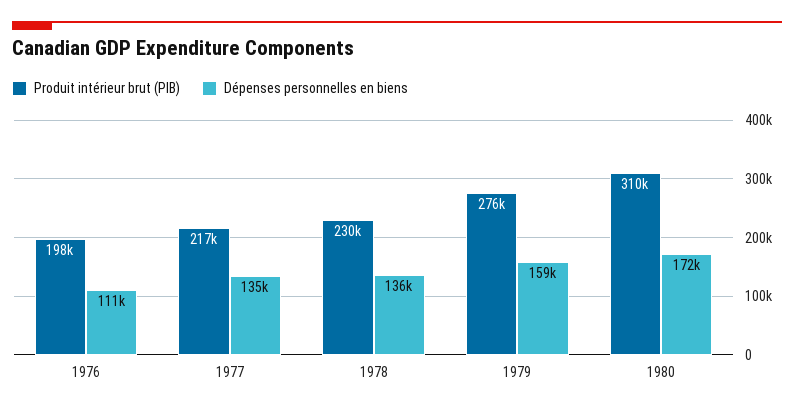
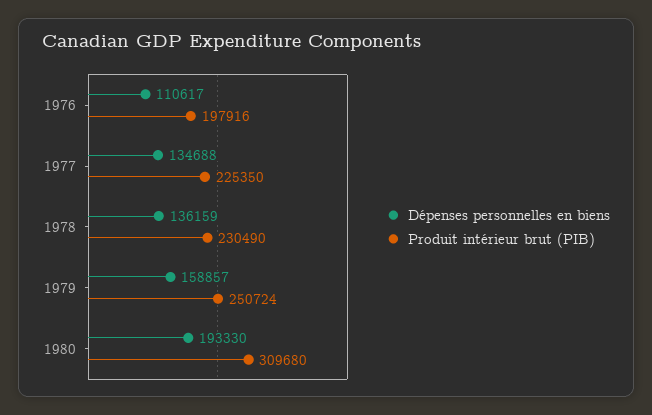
Produit intérieur brut (PIB), 1977: 217000 -> 225350
Produit intérieur brut (PIB), 1979: 276000 -> 250724
Dépenses personnelles en biens, 1980: 172000 -> 193330

